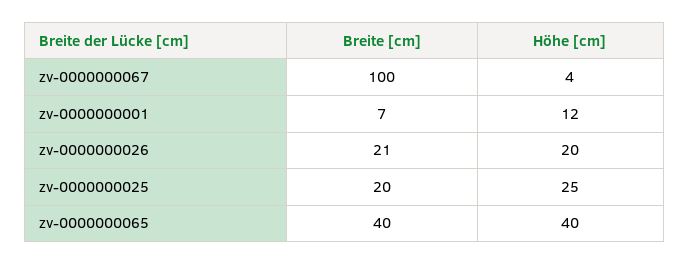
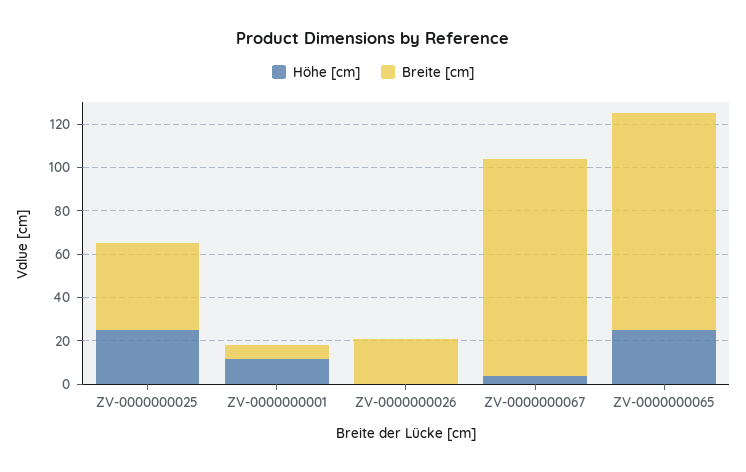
Höhe [cm], zv-0000000026: 20 -> 0
Breite [cm], zv-0000000025: 20 -> 40
Breite [cm], zv-0000000065: 40 -> 100
Höhe [cm], zv-0000000065: 40 -> 25

